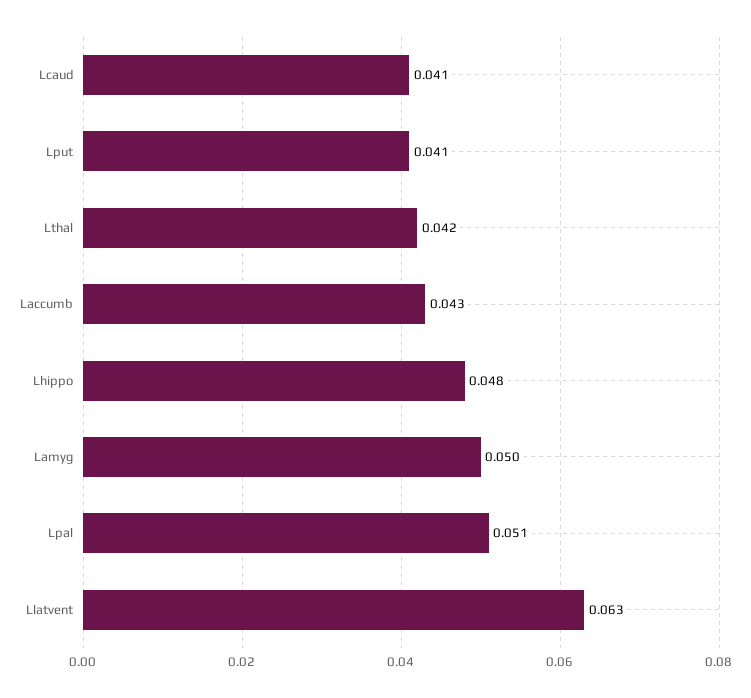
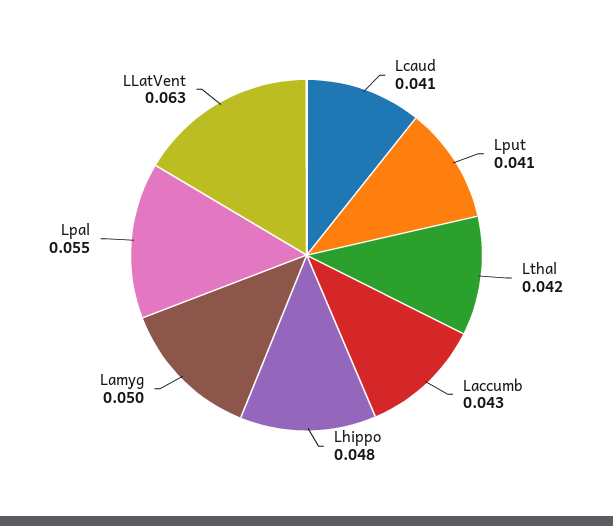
Lpal: 0.051 -> 0.055

